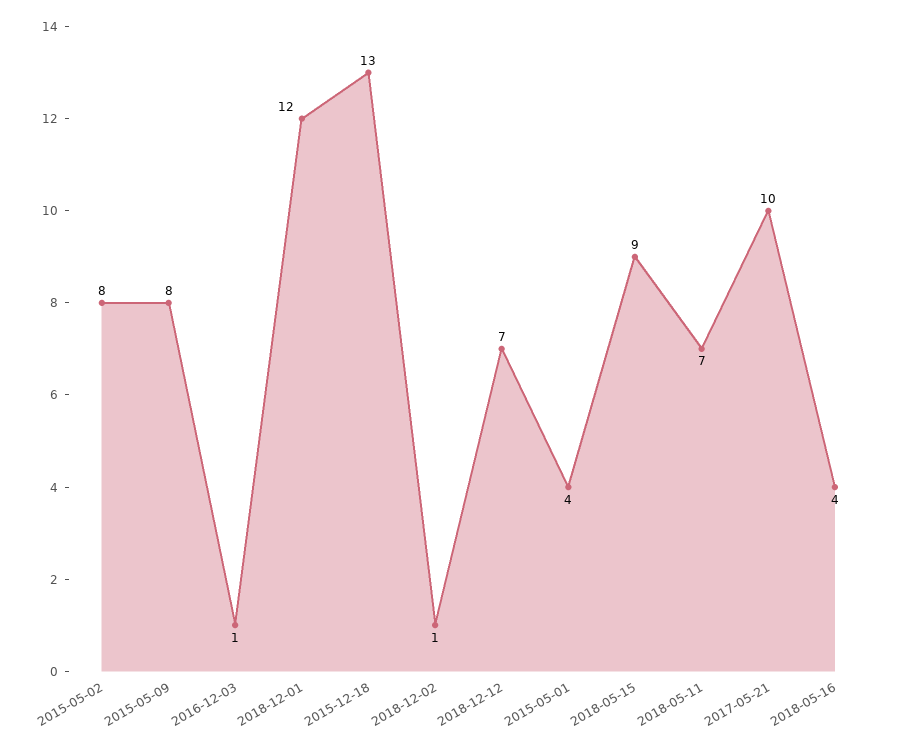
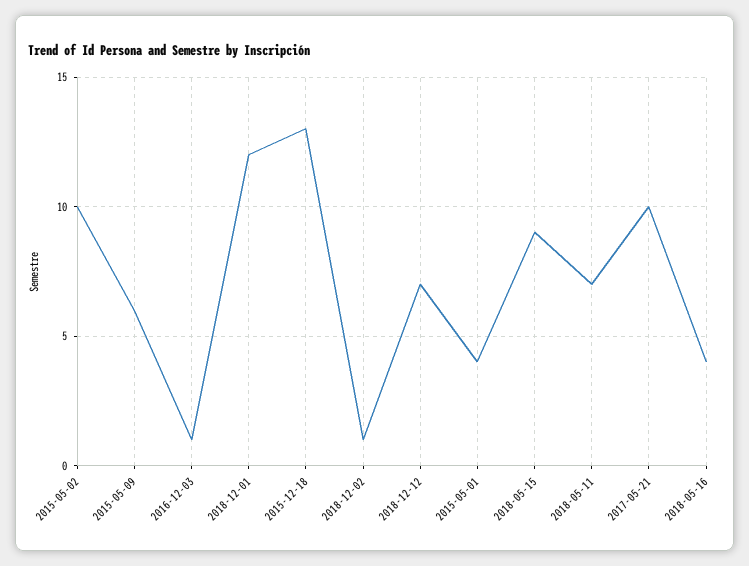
2015-05-02: 8 -> 10
2015-05-09: 8 -> 6

